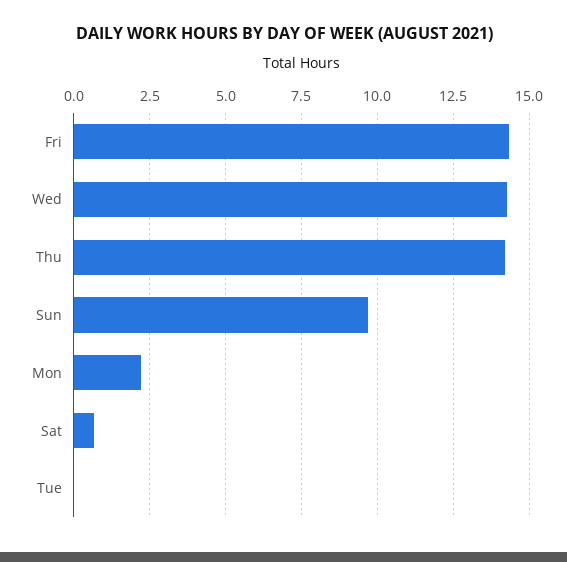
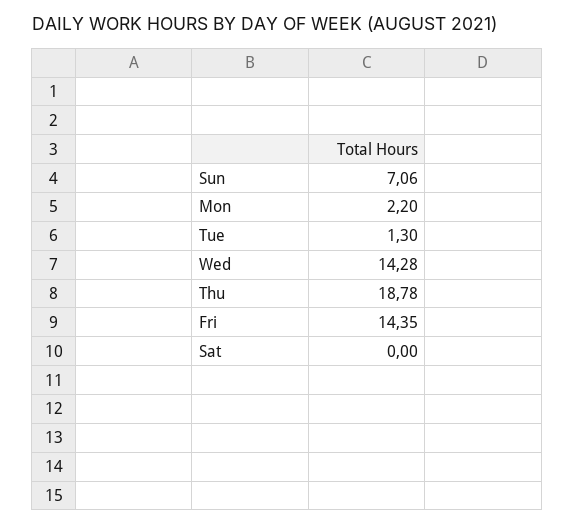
Thu: 14.25 -> 18.78
Sun: 9.75 -> 7.06
Sat: 0.75 -> 0
Tue: 0 -> 1.3

